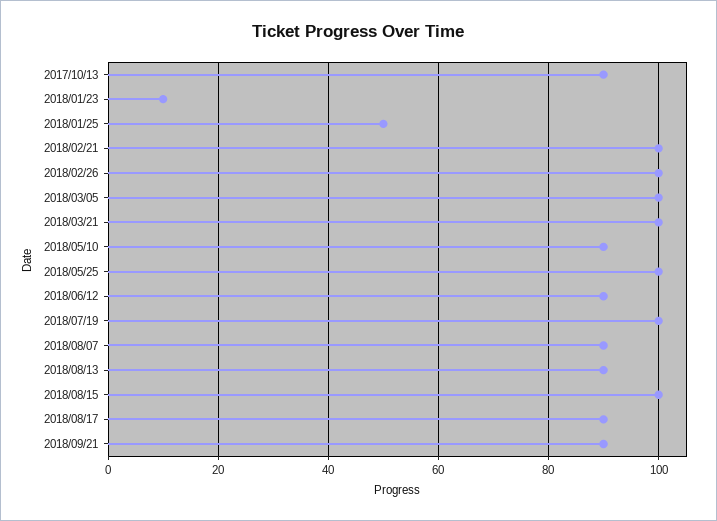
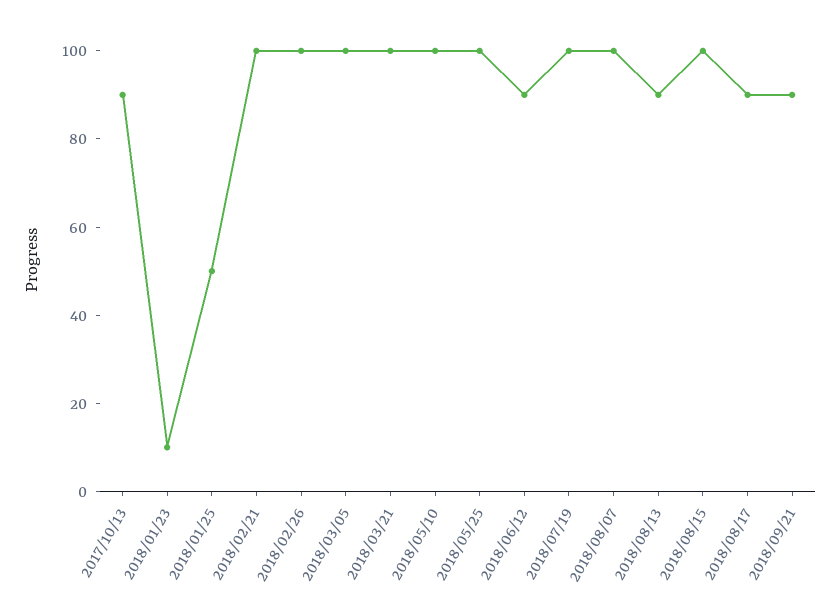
2018/05/10: 90 -> 100
2018/08/07: 90 -> 100

